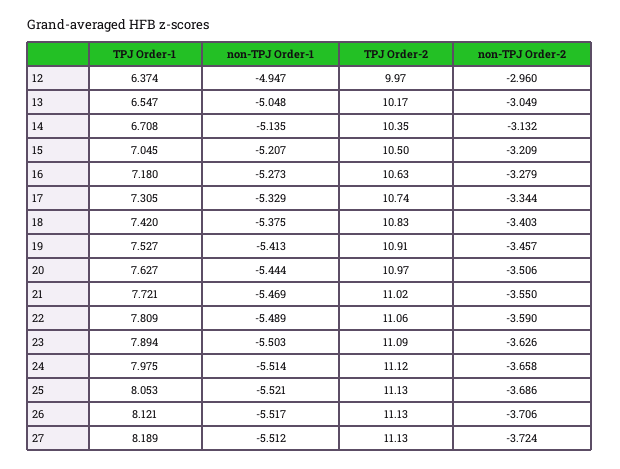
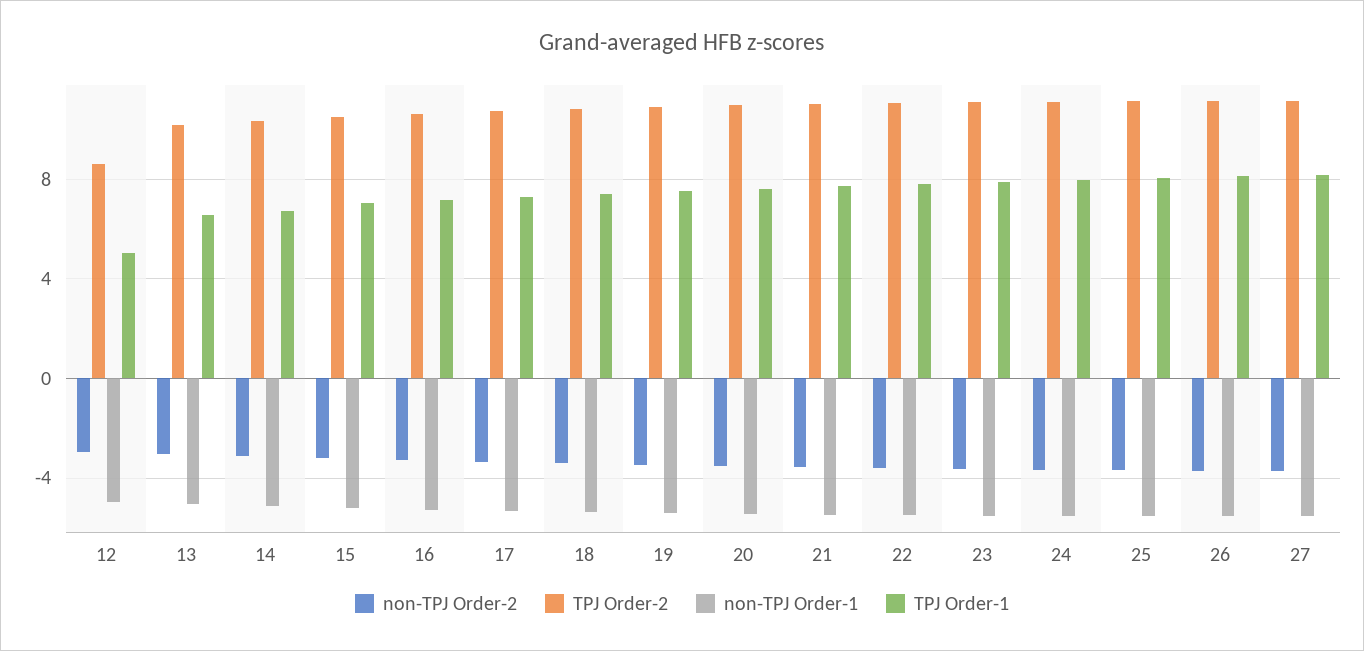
TPJ Order-1, 12: 6.374 -> 5
TPJ Order-2, 12: 9.97 -> 8.5

